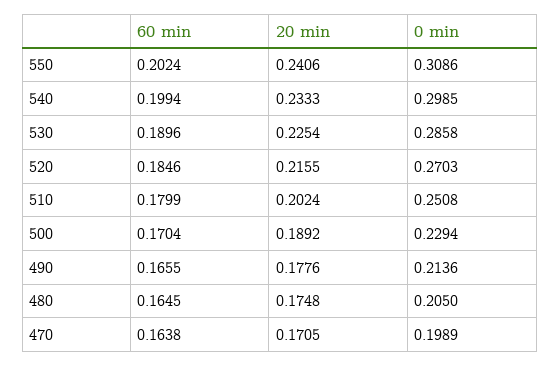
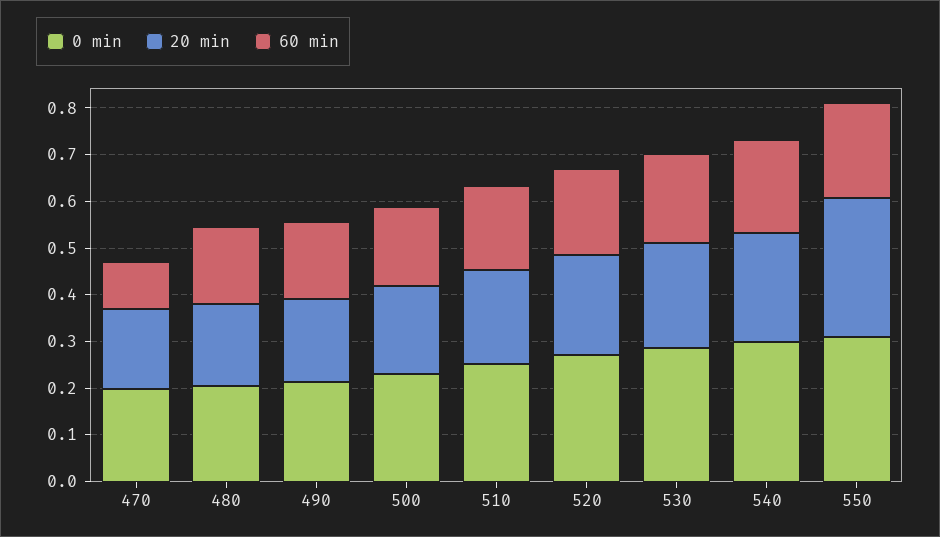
20 min, 550: 0.2406 -> 0.3
60 min, 470: 0.1638 -> 0.1

